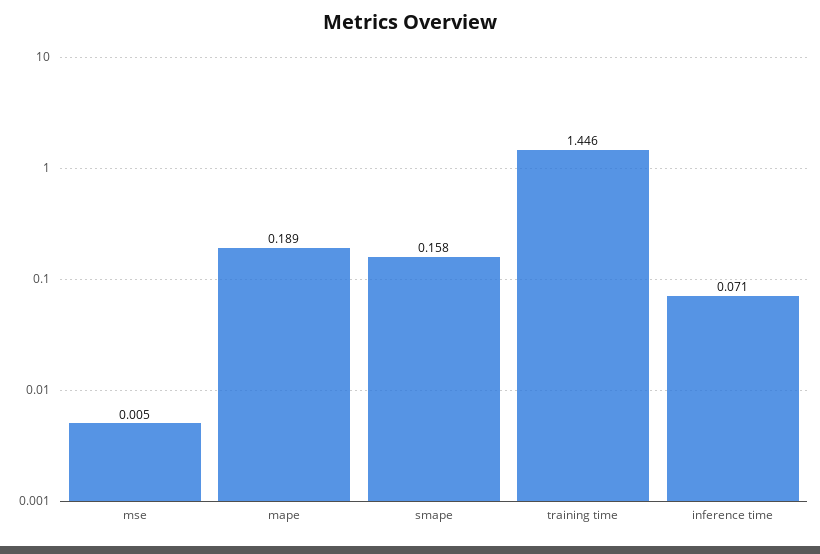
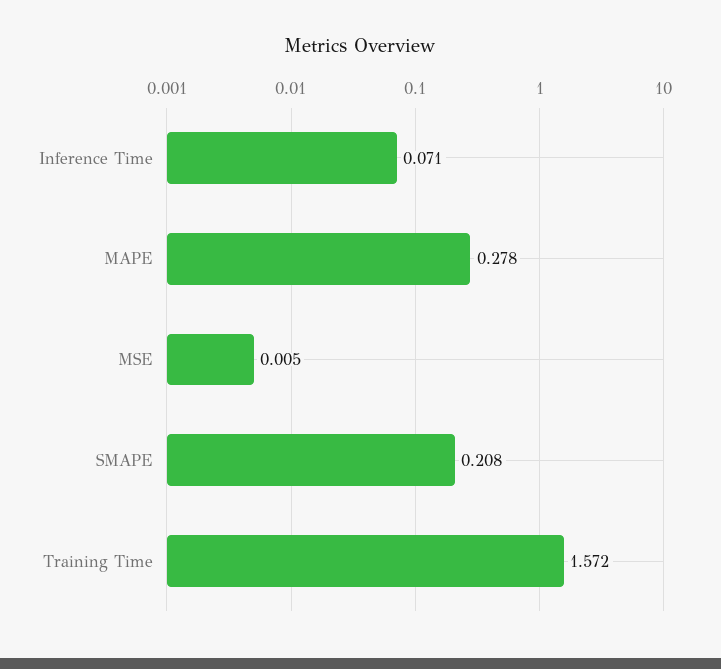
mape: 0.189 -> 0.278
smape: 0.158 -> 0.208
training time: 1.446 -> 1.572

